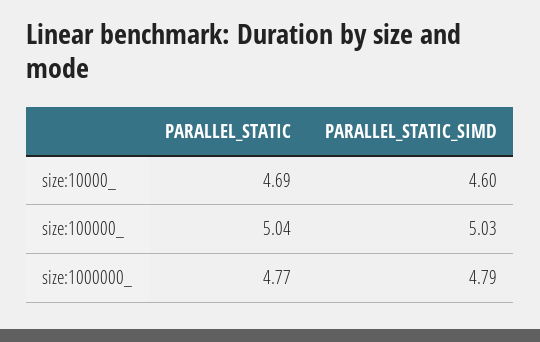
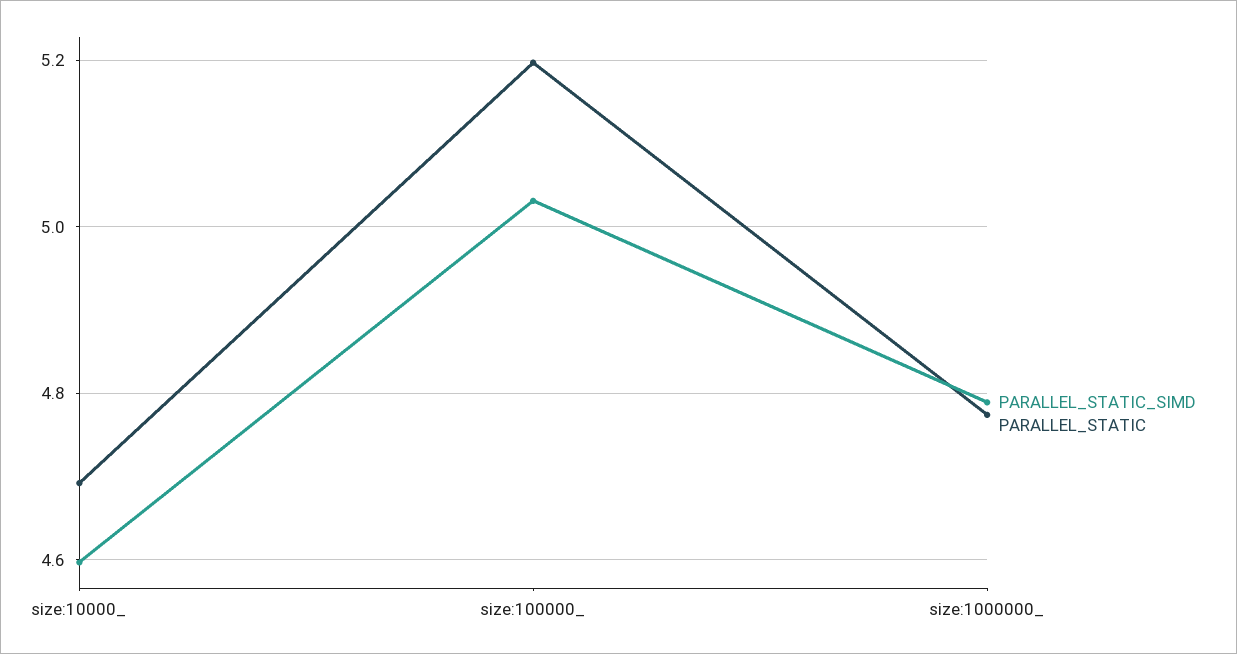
PARALLEL_STATIC, size:100000_: 5.04 -> 5.2

